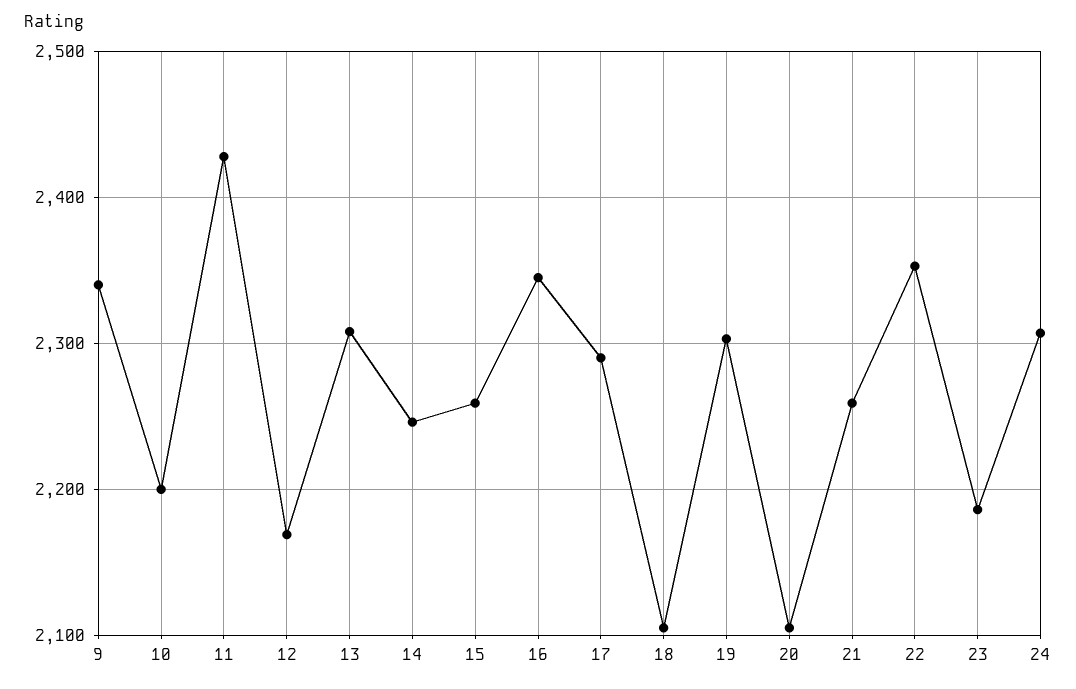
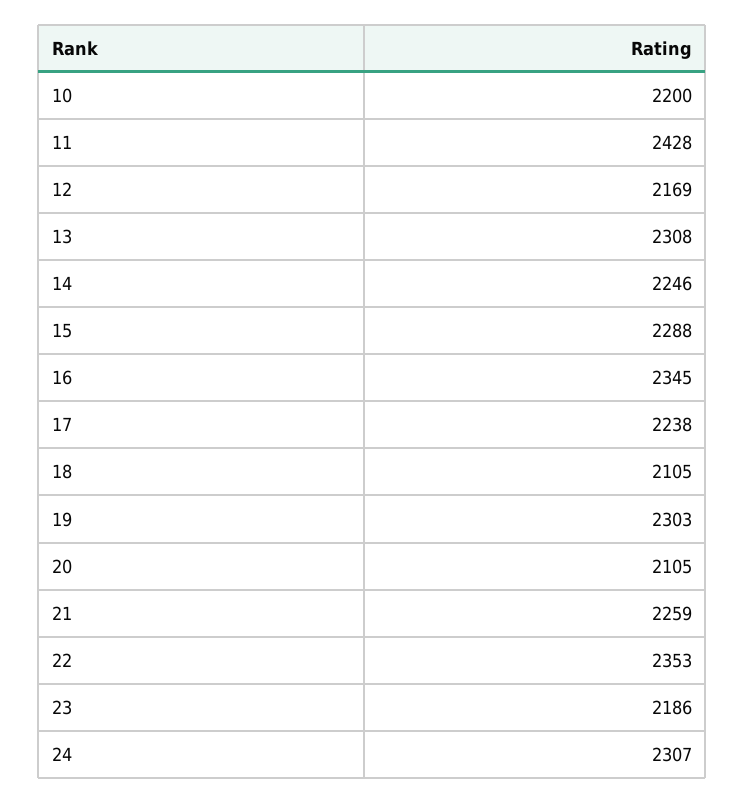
9: 2340 -> none
15: 2260 -> 2288
17: 2290 -> 2238

